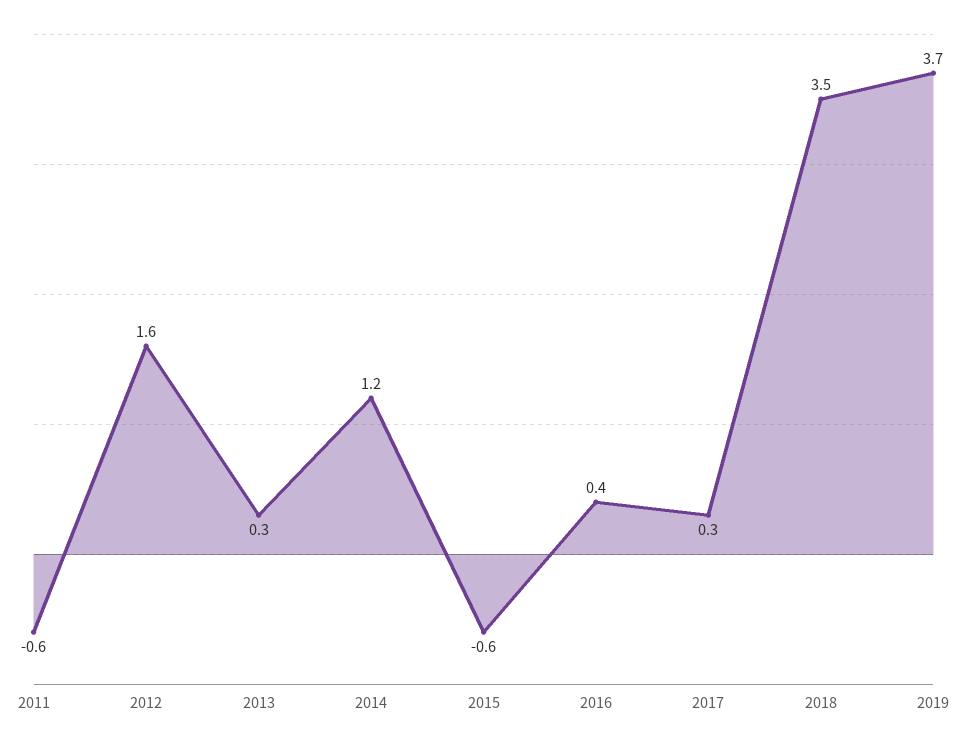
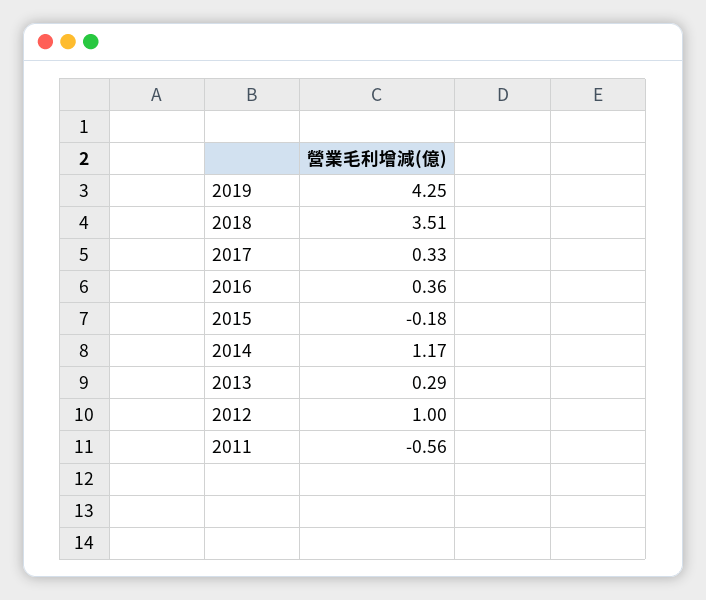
2012: 1.6 -> 1
2015: -0.6 -> -0.18
2019: 3.7 -> 4.25

